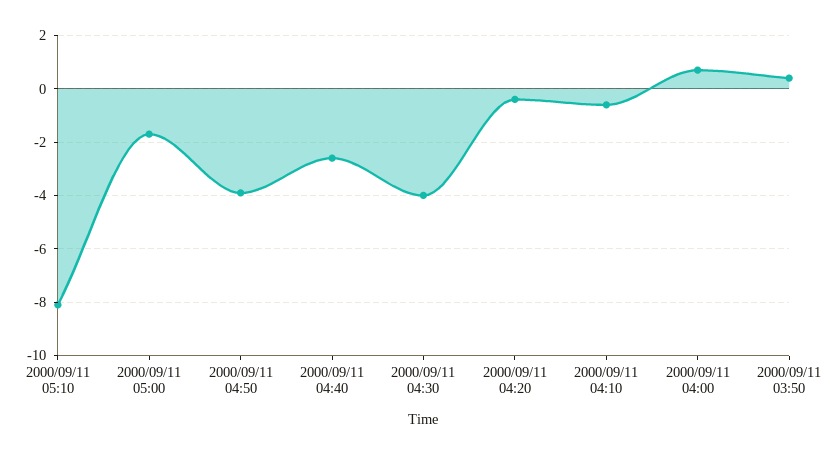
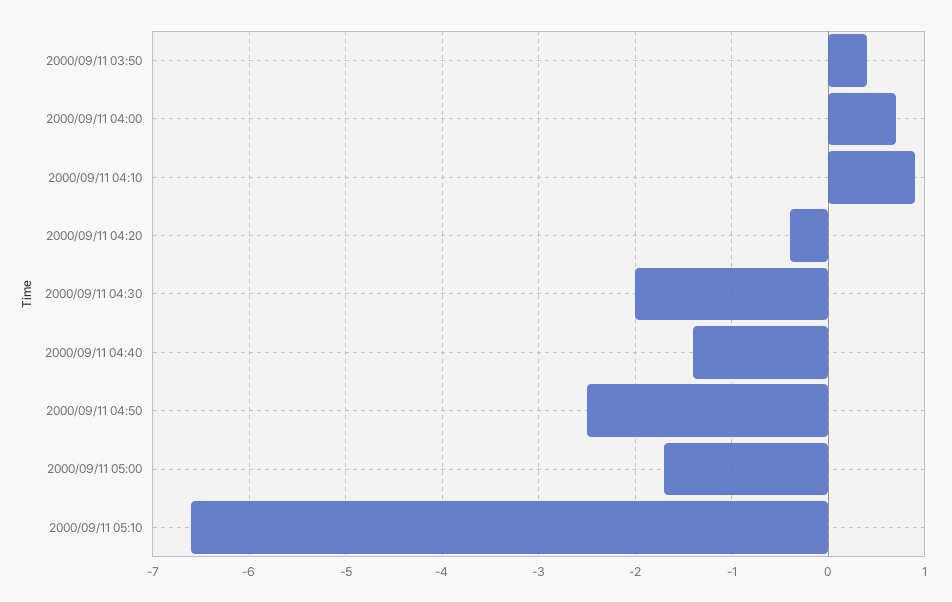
2000/09/11 05:10: -8 -> -6.6
2000/09/11 04:50: -4 -> -2.5
2000/09/11 04:40: -2.5 -> -1.4
2000/09/11 04:30: -4 -> -2
2000/09/11 04:10: -0.5 -> 0.9

